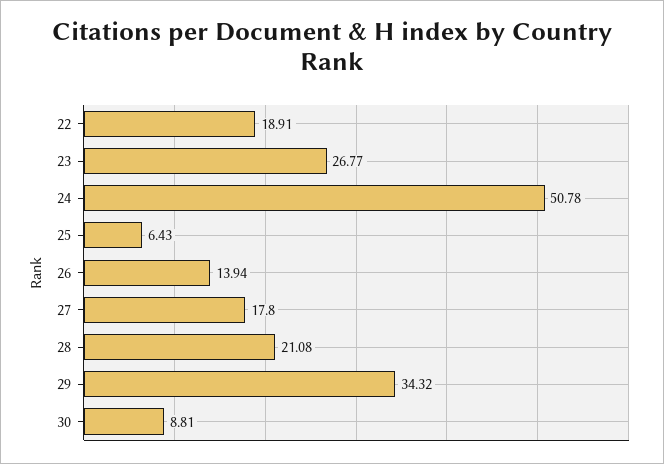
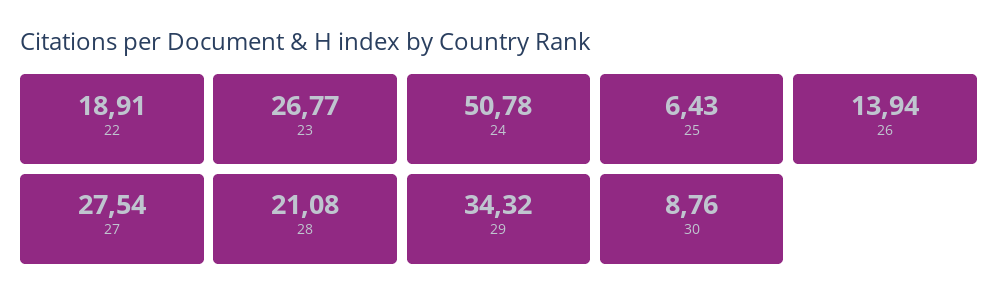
27: 17.8 -> 27.54
30: 8.81 -> 8.76

